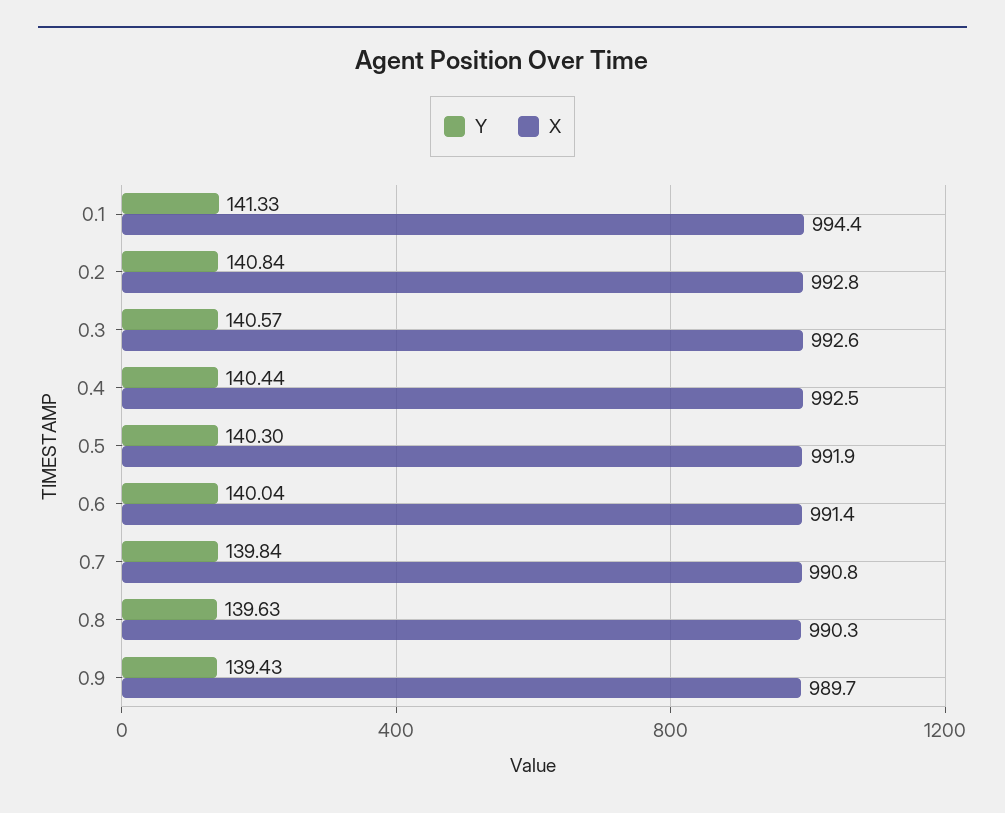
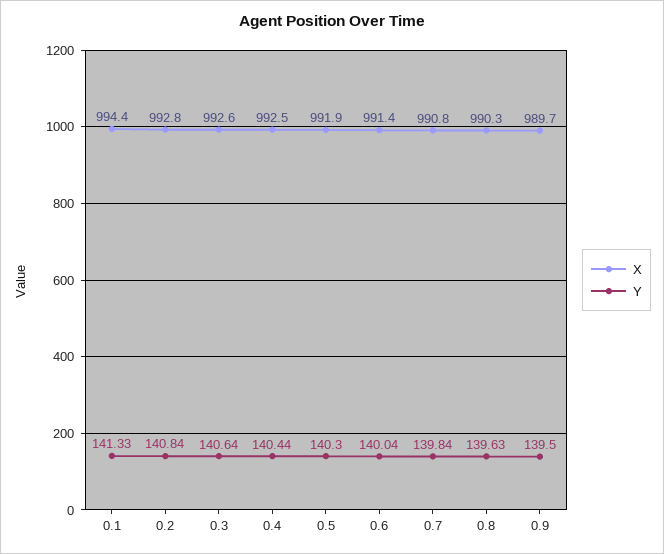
Y, 0.3: 140.57 -> 140.64
Y, 0.9: 139.43 -> 139.5

